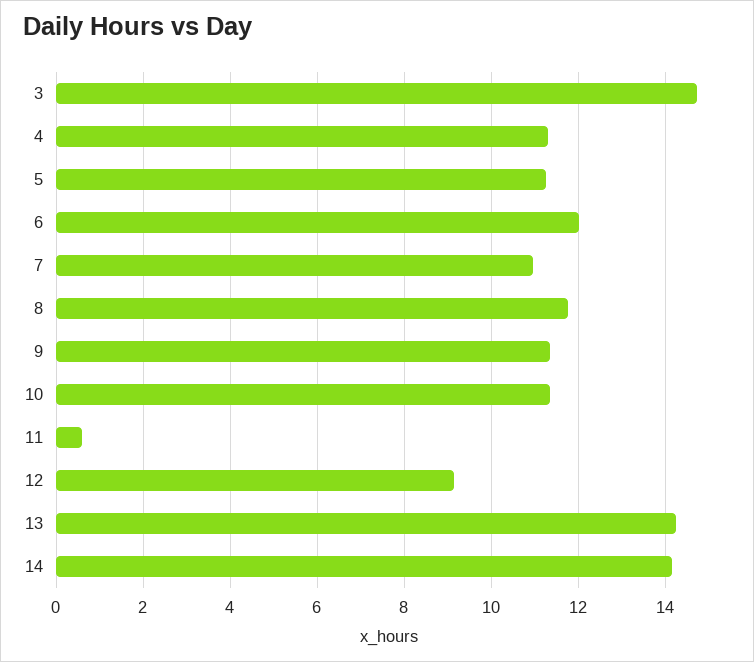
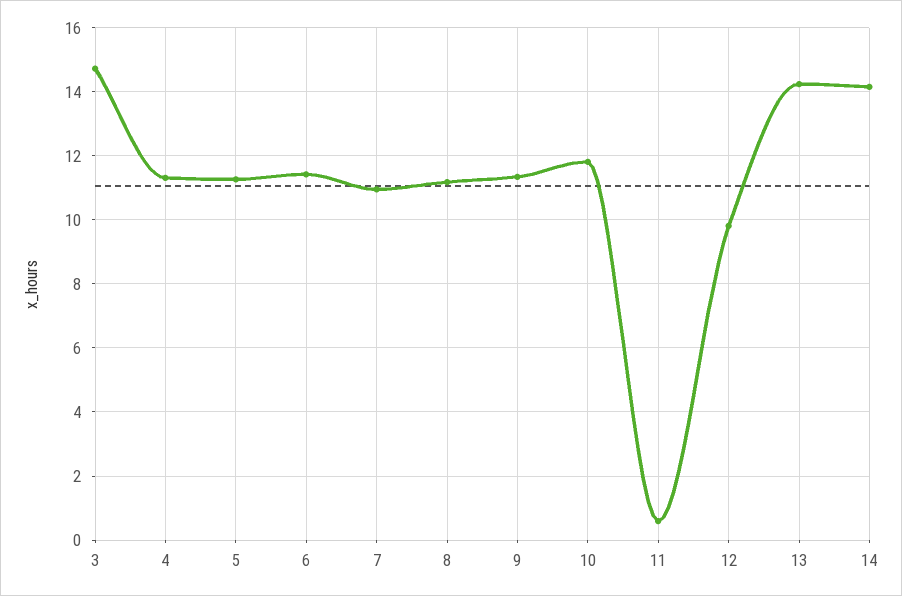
6: 12 -> 11.4
8: 11.8 -> 11.2
10: 11.4 -> 11.8
12: 9.2 -> 9.8

